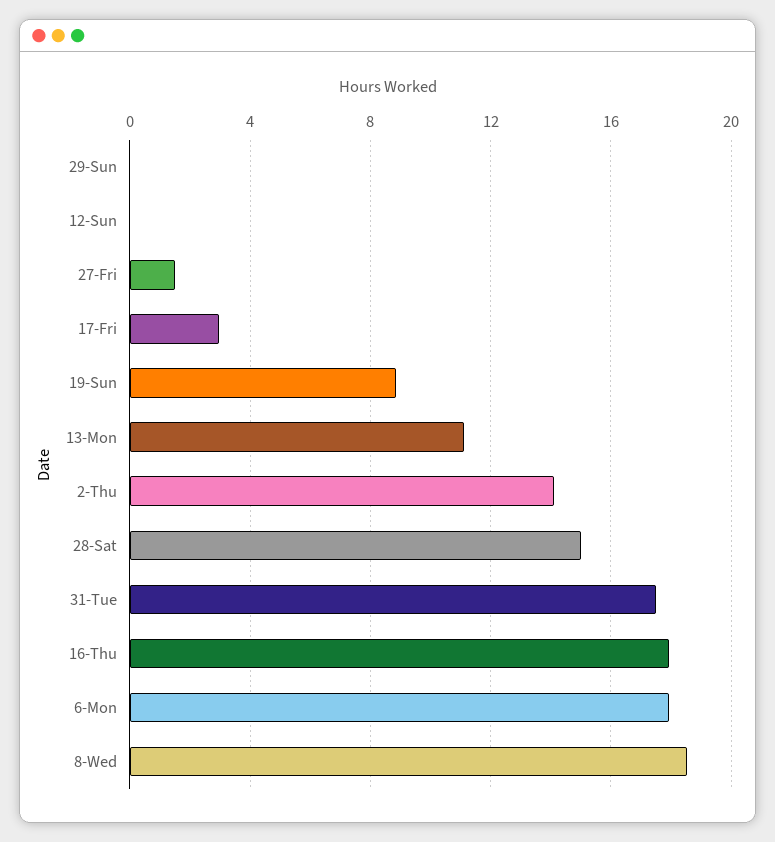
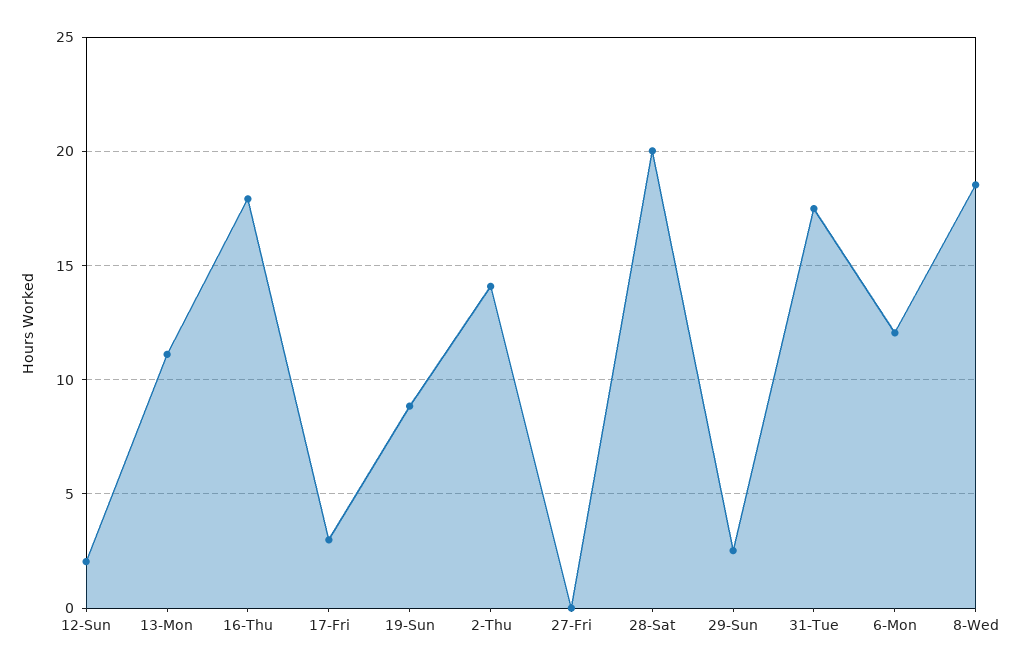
29-Sun: 0 -> 2.5
12-Sun: 0 -> 2
27-Fri: 1.5 -> 0
28-Sat: 15 -> 20
6-Mon: 18 -> 12

